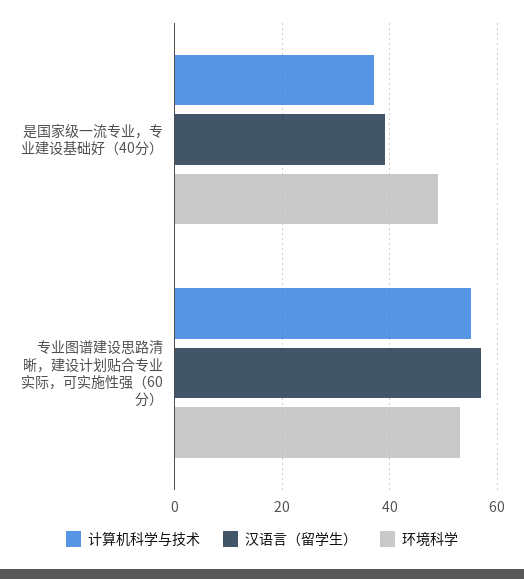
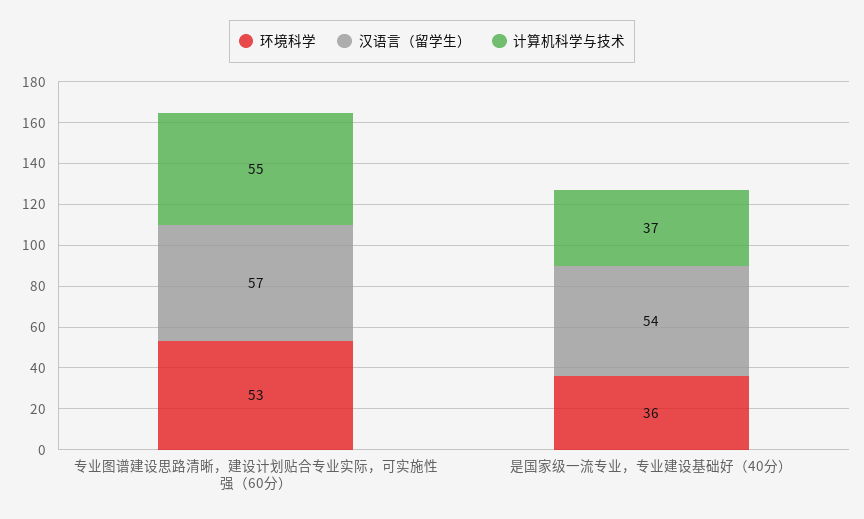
汉语言（留学生）, 是国家级一流专业，专业建设基础好（40分）: 40 -> 54
环境科学, 是国家级一流专业，专业建设基础好（40分）: 50 -> 36

